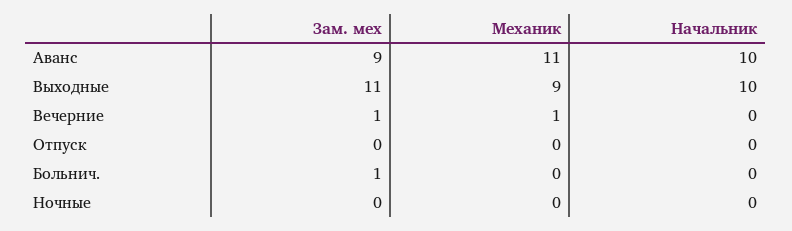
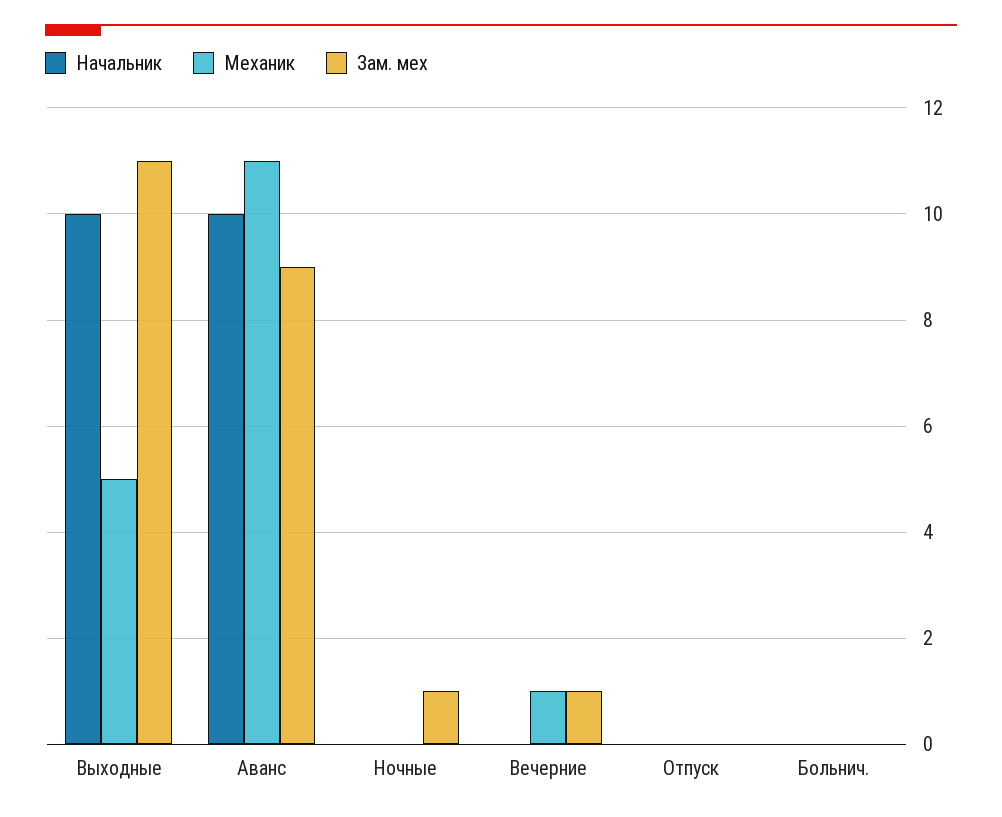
Механик, Выходные: 9 -> 5
Зам. мех, Больнич.: 1 -> 0
Зам. мех, Ночные: 0 -> 1

